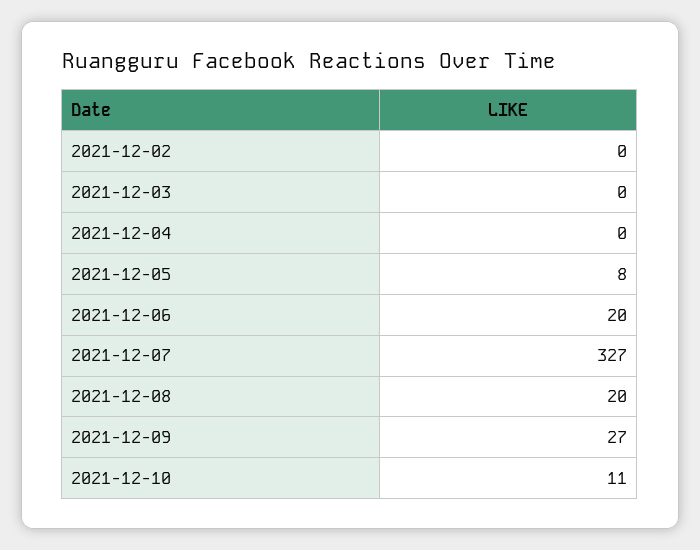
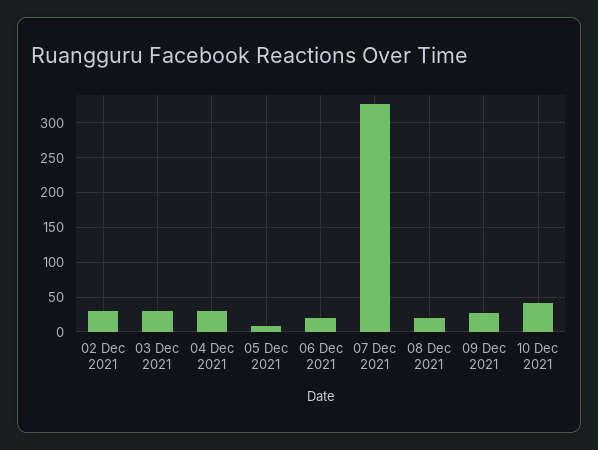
2021-12-02: 0 -> 30
2021-12-03: 0 -> 30
2021-12-04: 0 -> 30
2021-12-10: 11 -> 40

